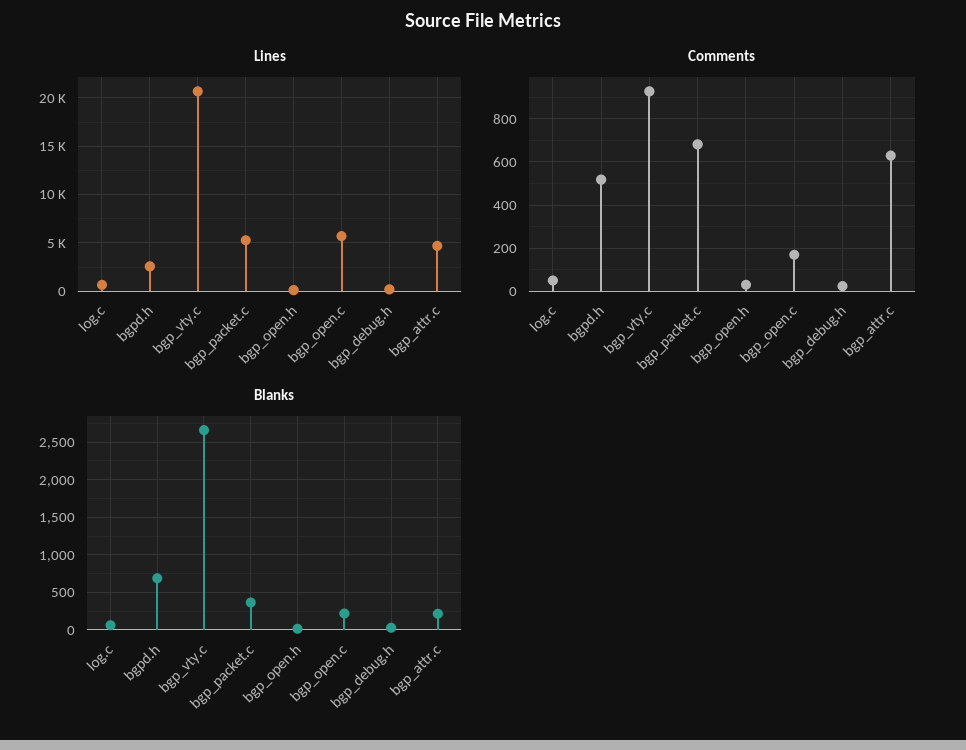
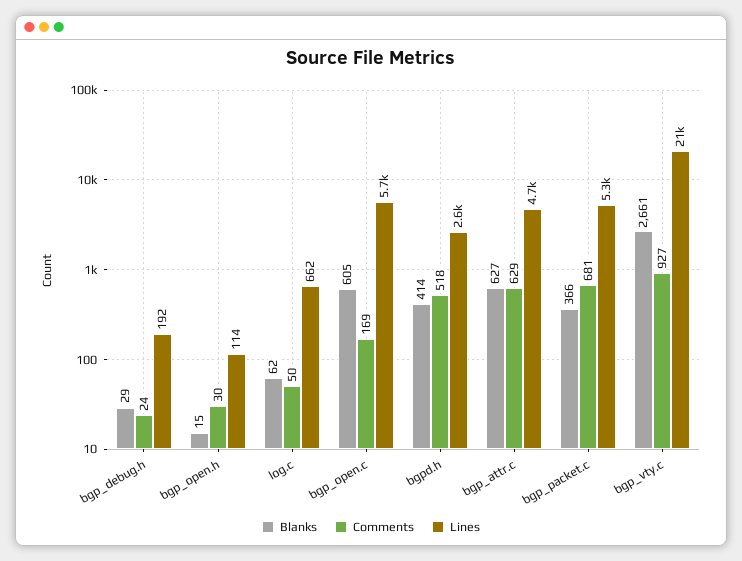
Blanks, bgpd.h: 700 -> 414
Blanks, bgp_open.c: 200 -> 605
Blanks, bgp_attr.c: 200 -> 627

